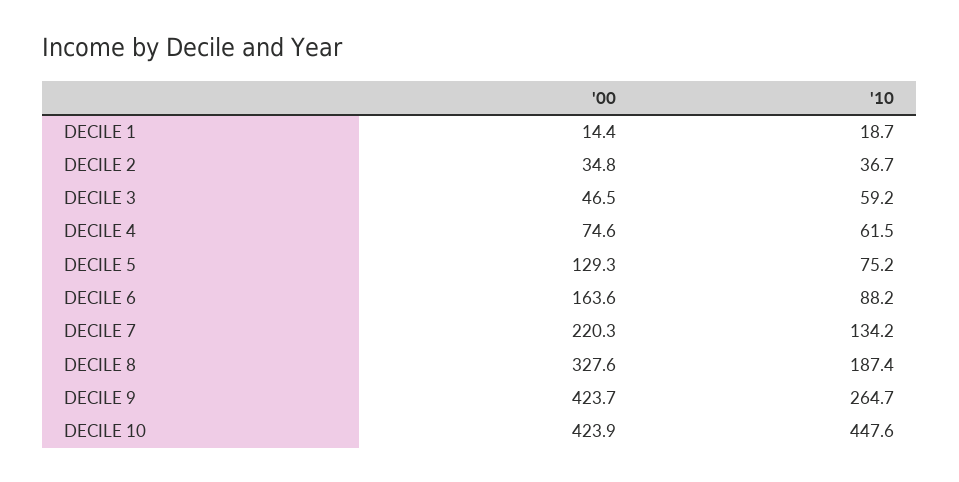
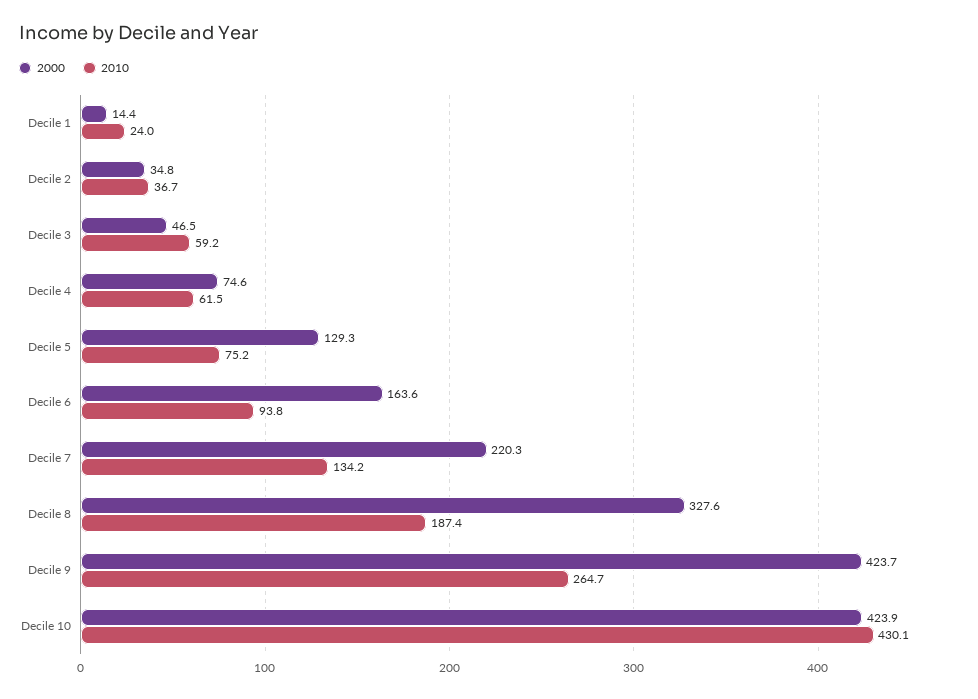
'10, DECILE 1: 18.7 -> 24
'10, DECILE 6: 88.2 -> 93.8
'10, DECILE 10: 447.6 -> 430.1

